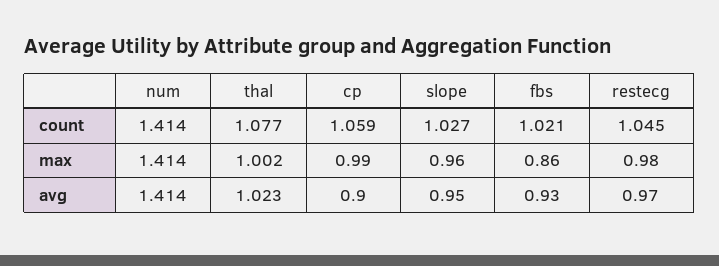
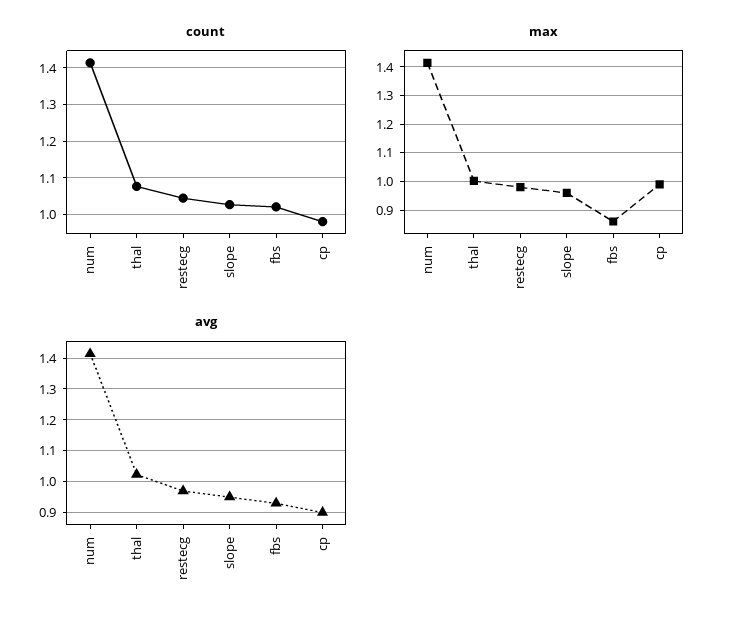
count, cp: 1.059 -> 0.98

